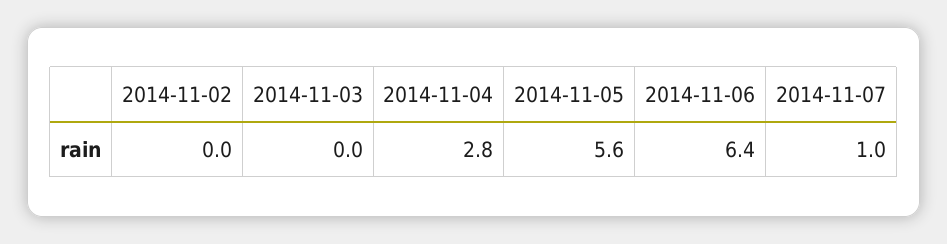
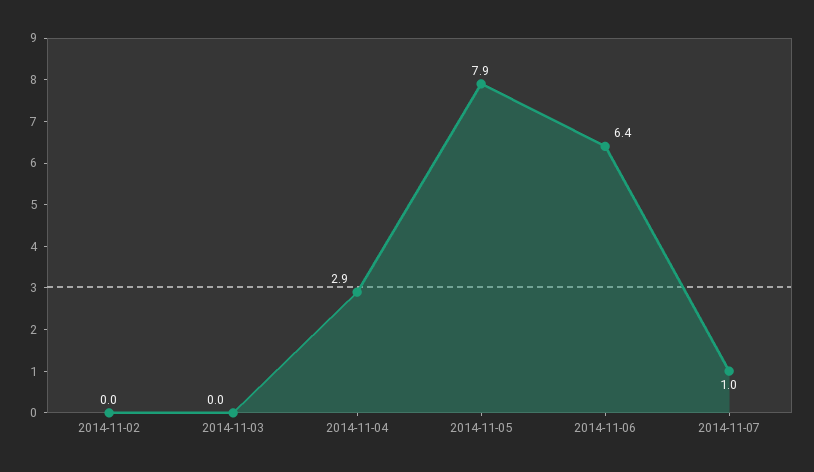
2014-11-04: 2.8 -> 2.9
2014-11-05: 5.6 -> 7.9

